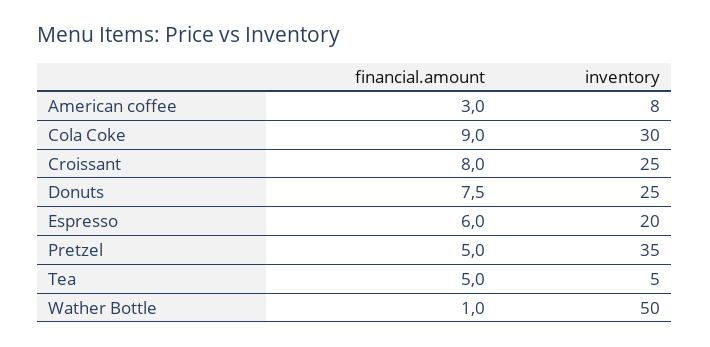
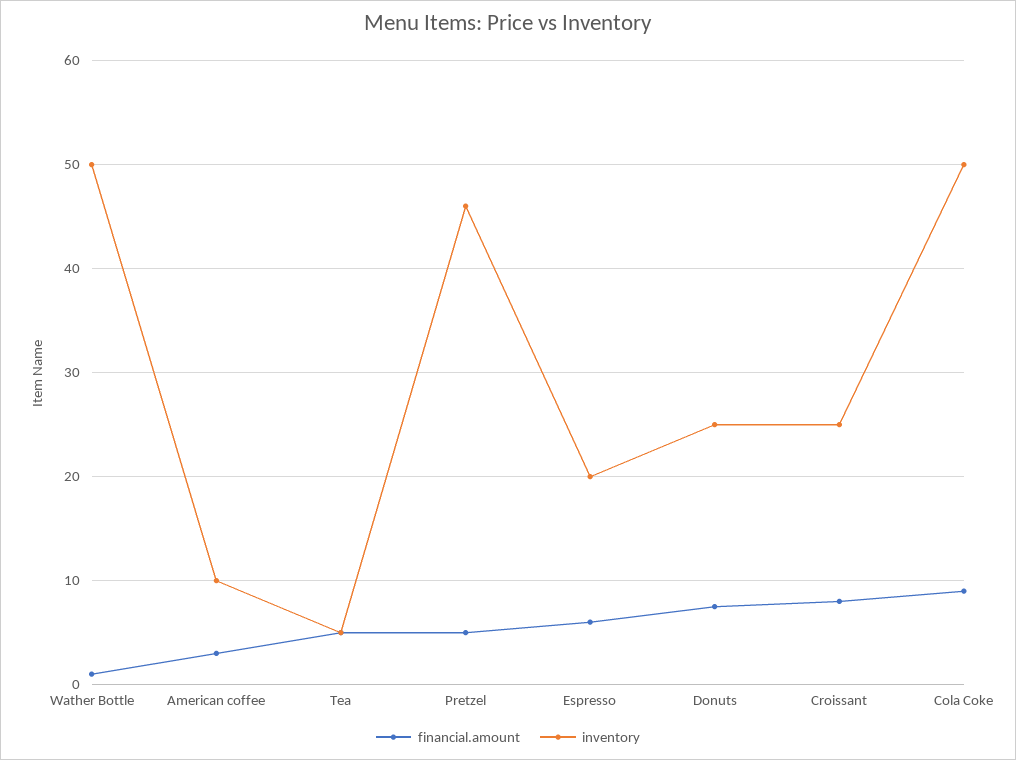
inventory, American coffee: 8 -> 10
inventory, Cola Coke: 30 -> 50
inventory, Pretzel: 35 -> 46

